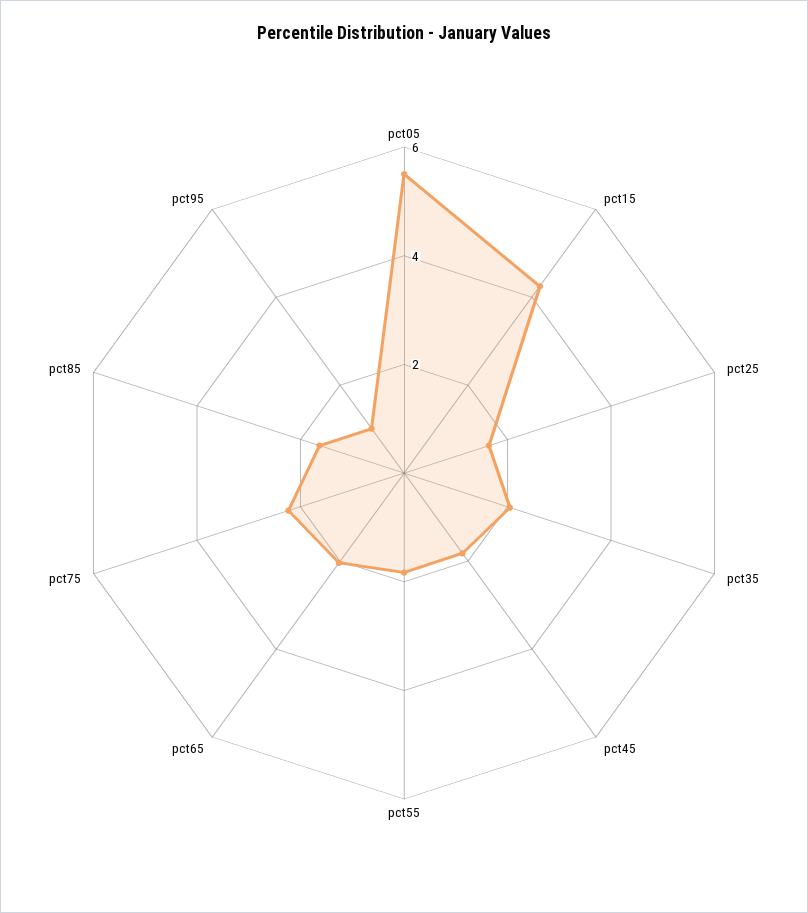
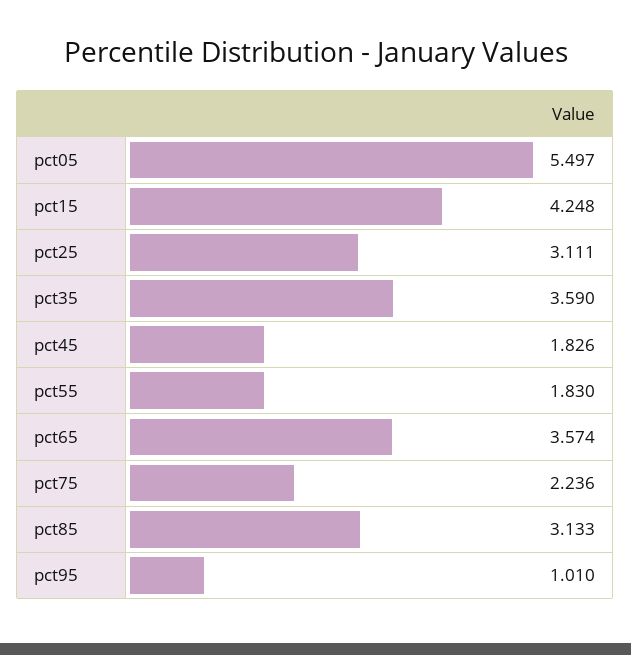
pct25: 1.5 -> 3.111
pct35: 2 -> 3.59
pct65: 2 -> 3.574
pct85: 1.5 -> 3.133

